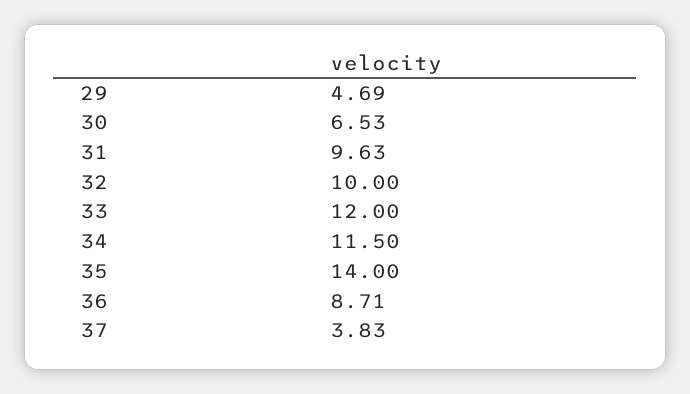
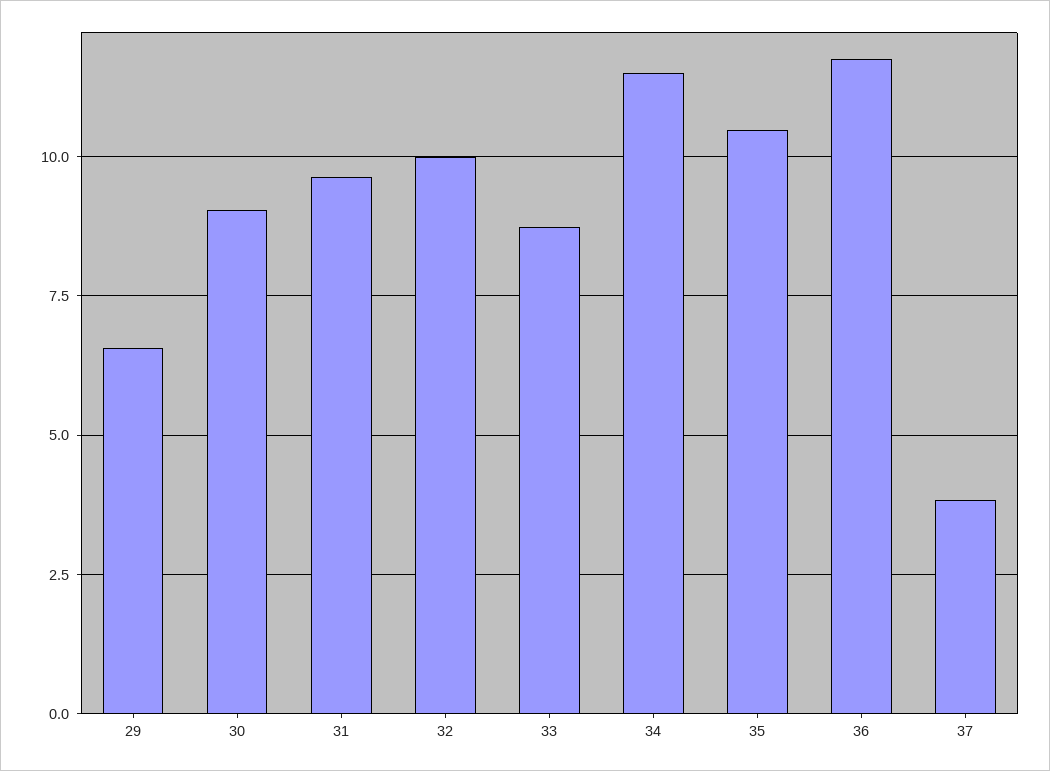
29: 4.69 -> 6.5
30: 6.53 -> 9
33: 12 -> 8.75
35: 14 -> 10.5
36: 8.71 -> 11.75

